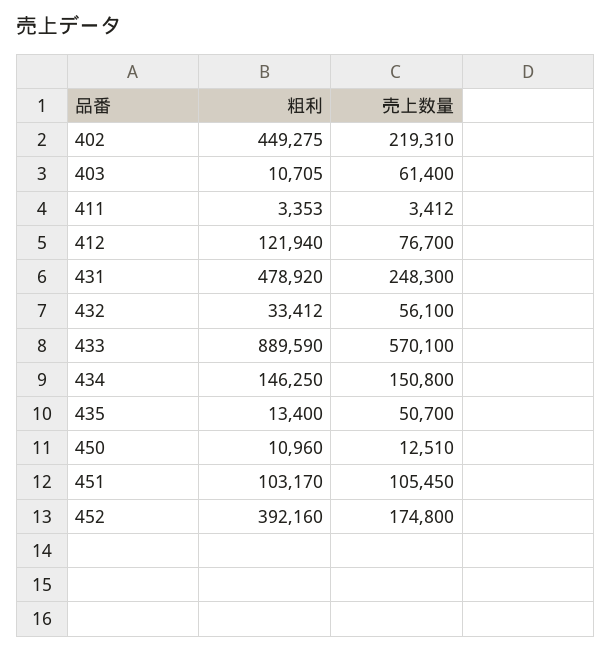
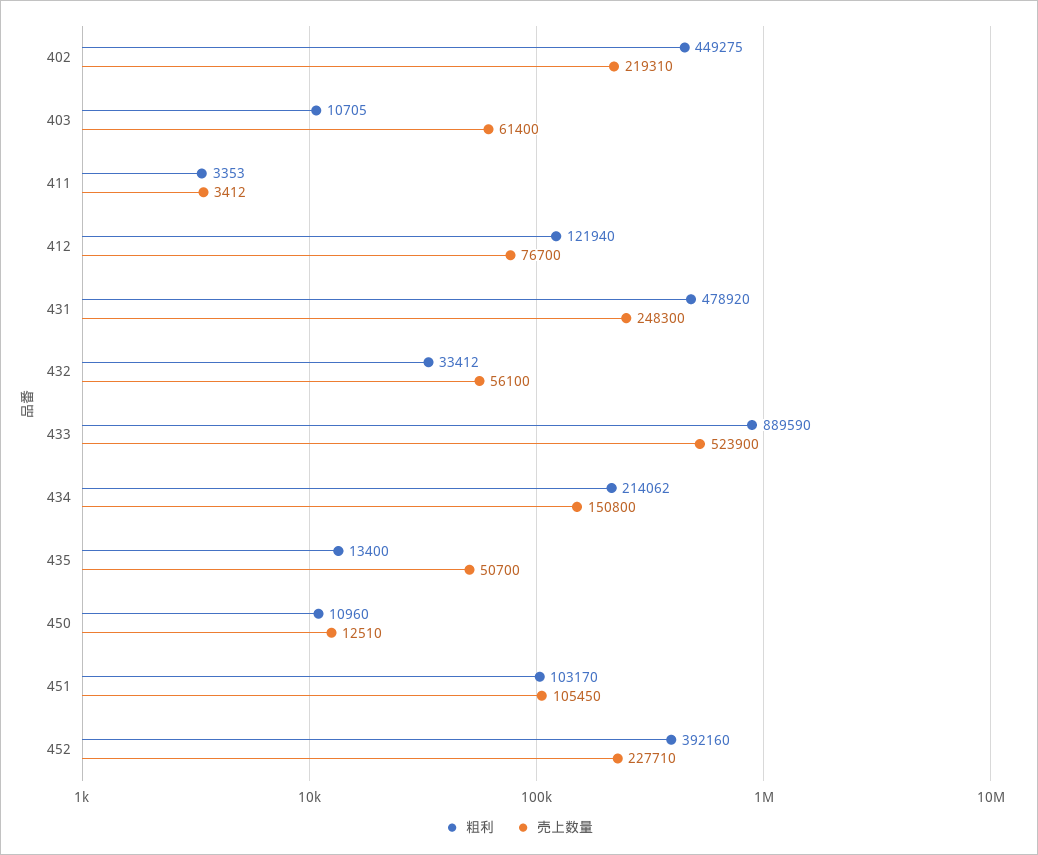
売上数量, 433: 570100 -> 523900
粗利, 434: 146250 -> 214062
売上数量, 452: 174800 -> 227710

